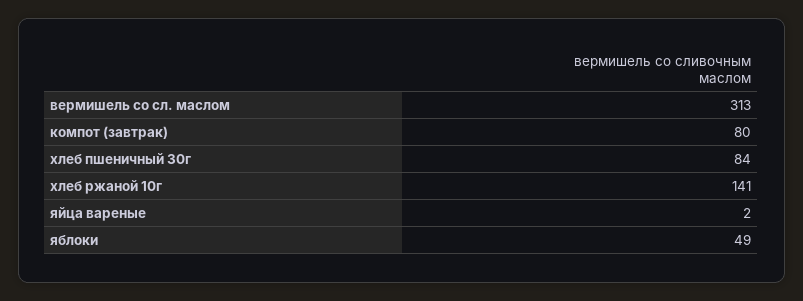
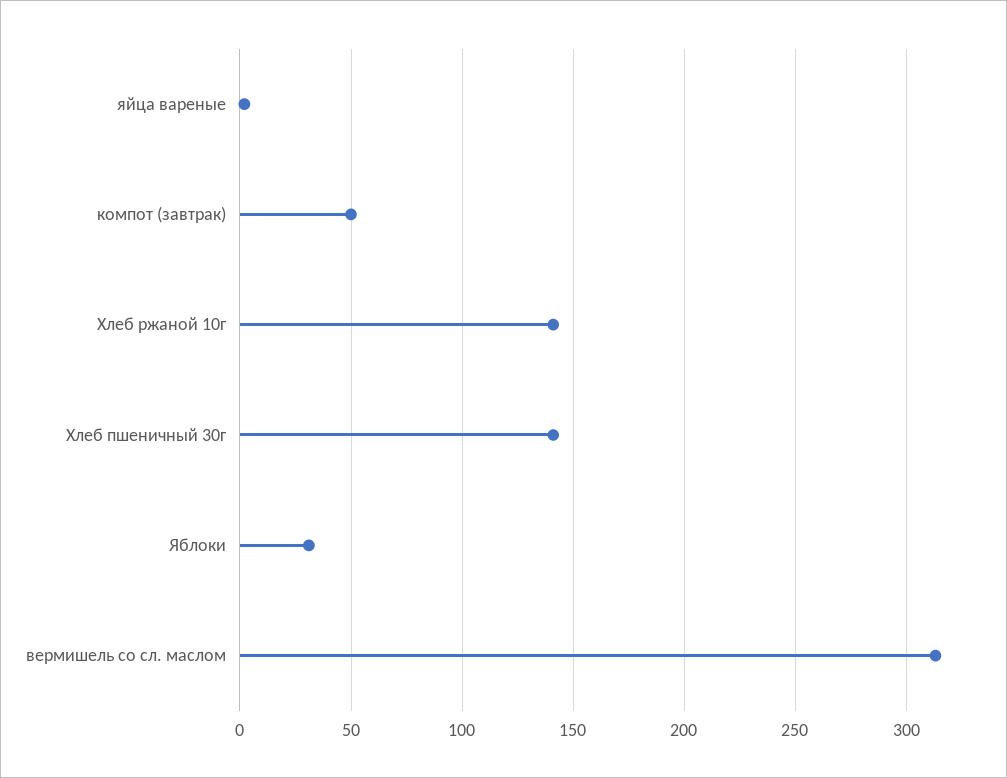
компот (завтрак): 80 -> 50
хлеб пшеничный 30г: 84 -> 140
яблоки: 49 -> 30

